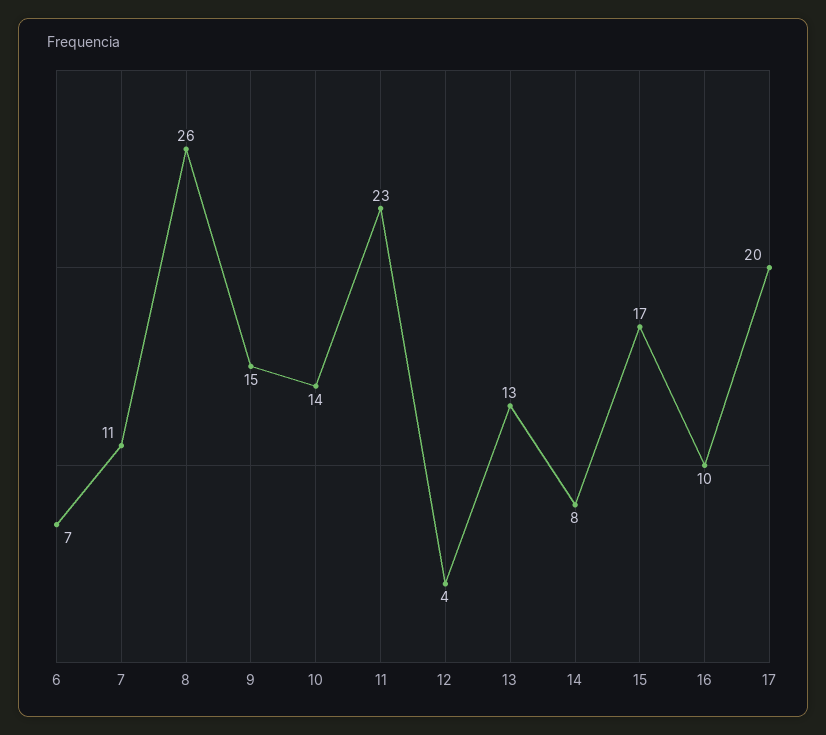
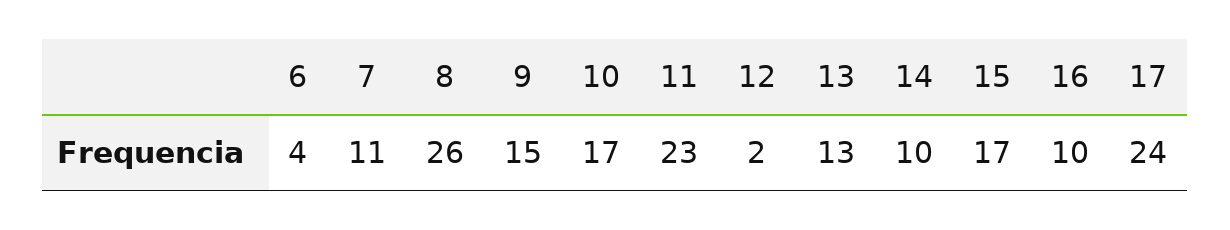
6: 7 -> 4
10: 14 -> 17
12: 4 -> 2
14: 8 -> 10
17: 20 -> 24

